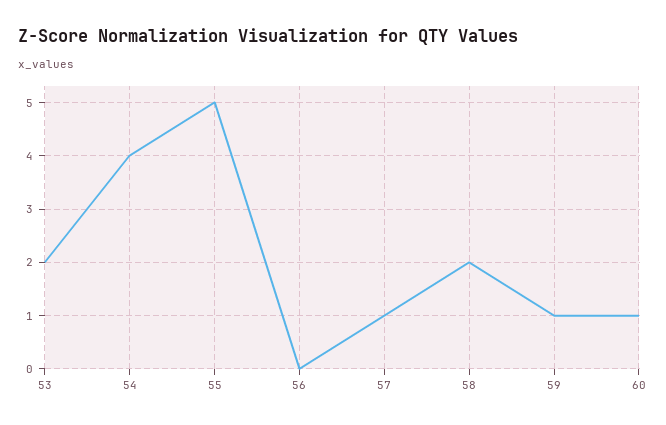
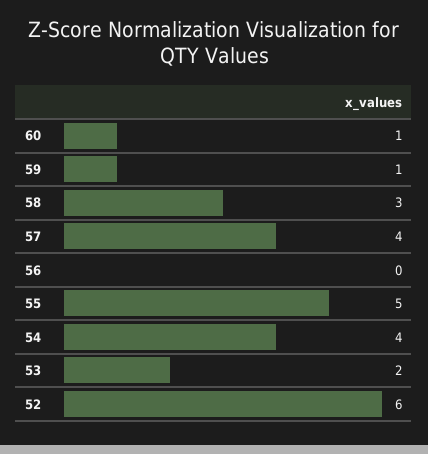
57: 1 -> 4
58: 2 -> 3
52: none -> 6

